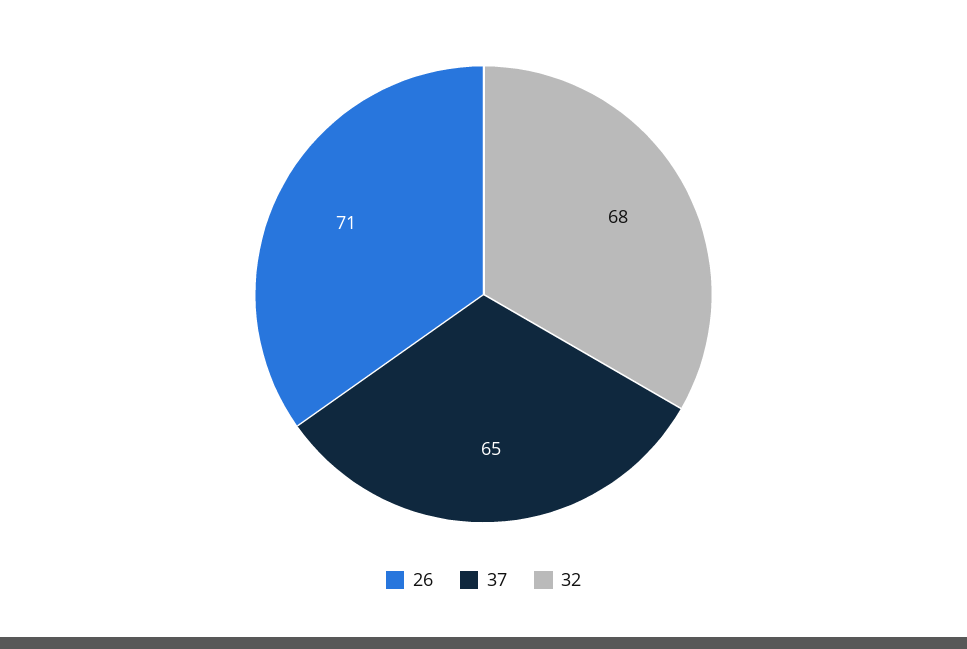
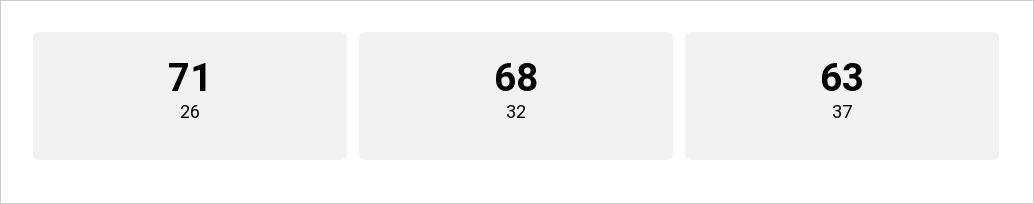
37: 65 -> 63

